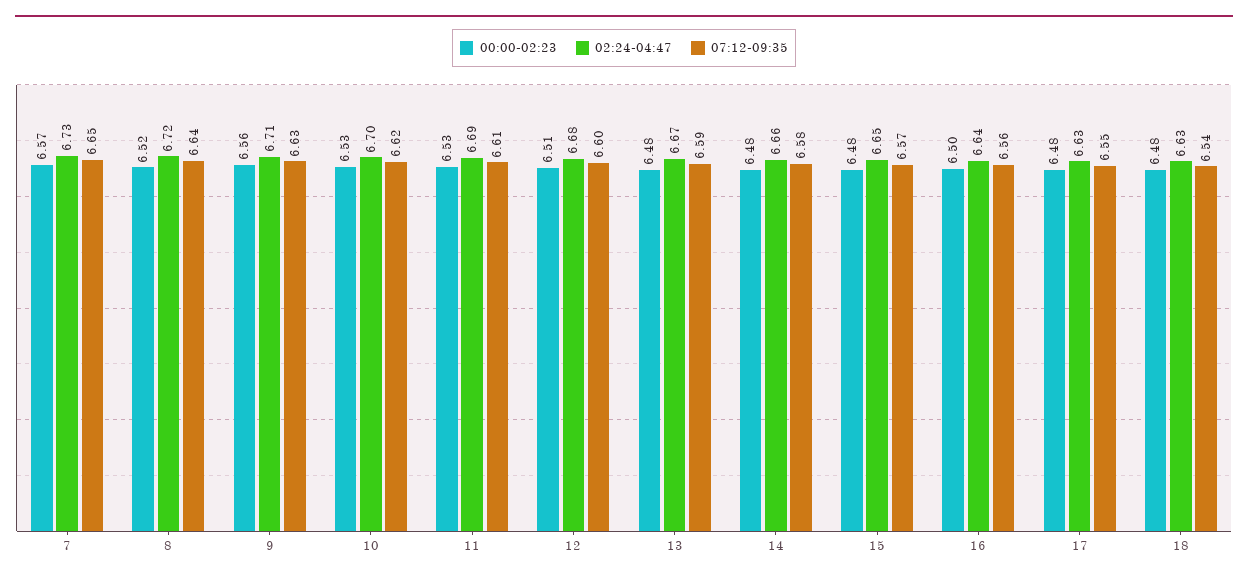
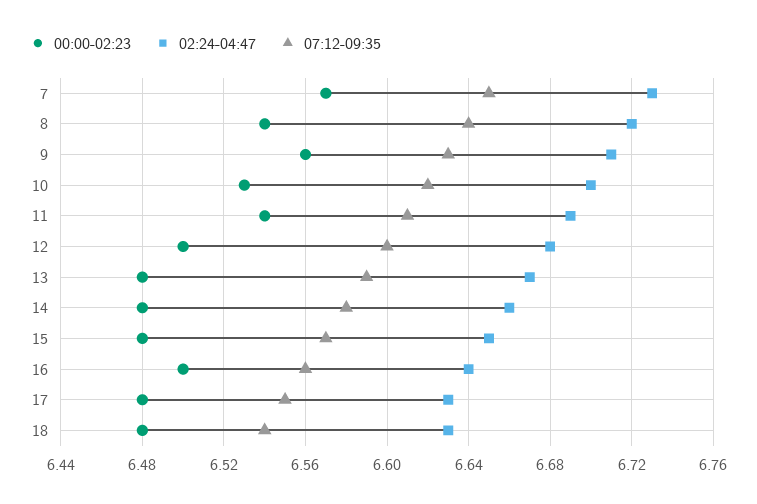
00:00-02:23, 8: 6.52 -> 6.54
00:00-02:23, 11: 6.53 -> 6.54
00:00-02:23, 12: 6.51 -> 6.5

